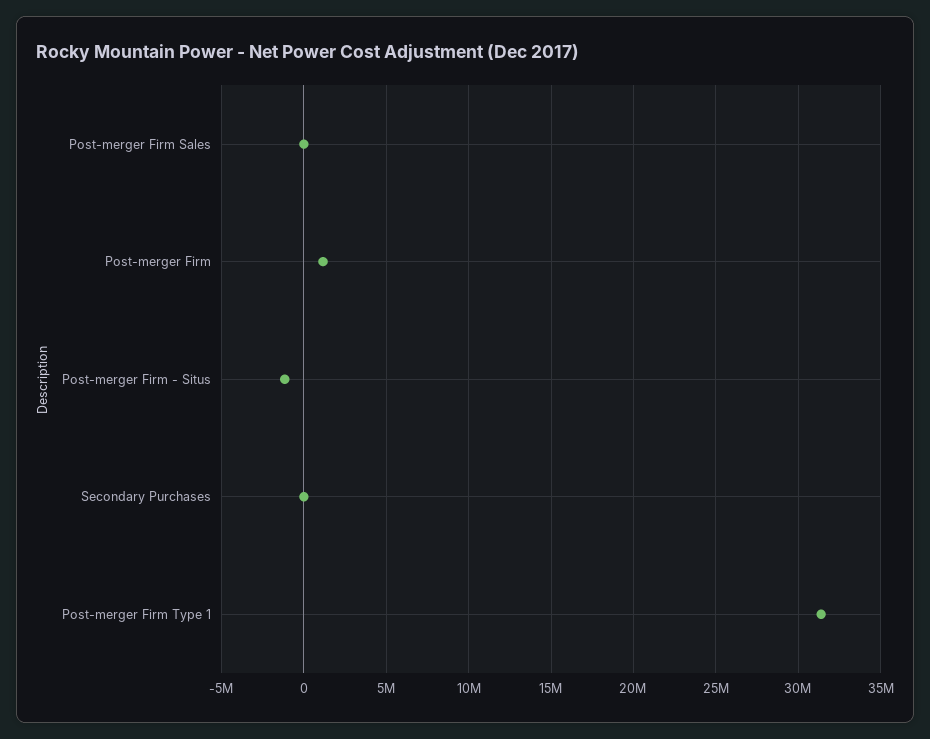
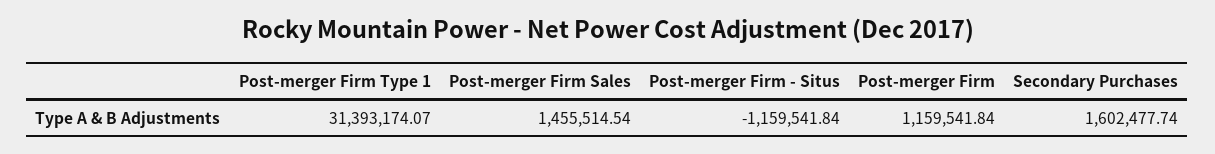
Post-merger Firm Sales: 0 -> 1455514.54
Secondary Purchases: 0 -> 1602477.74

